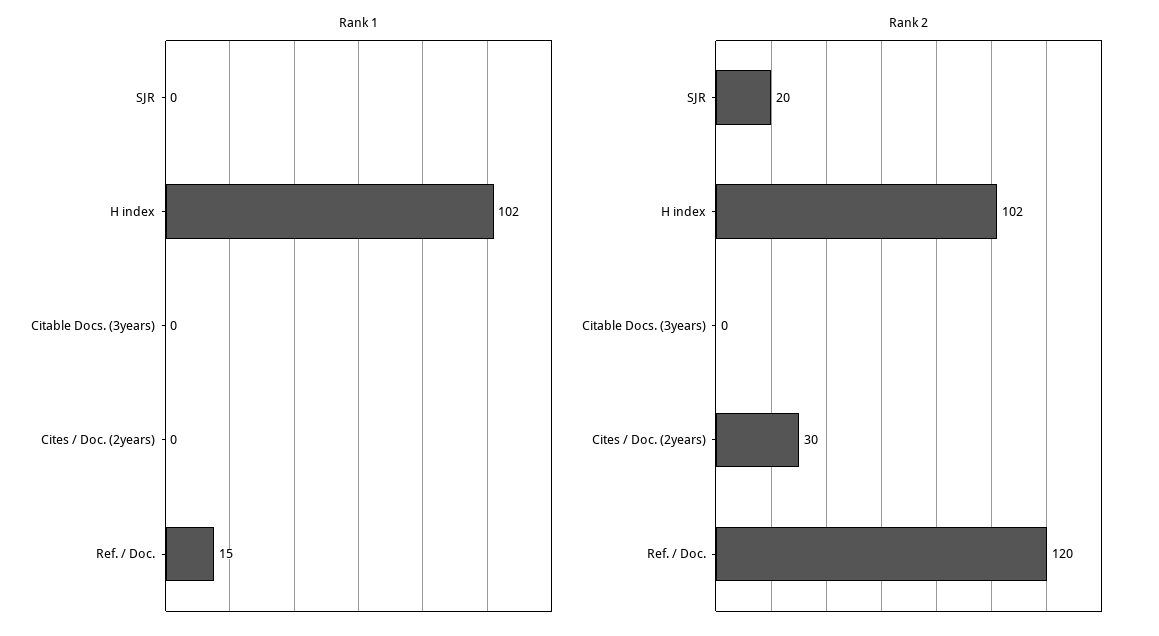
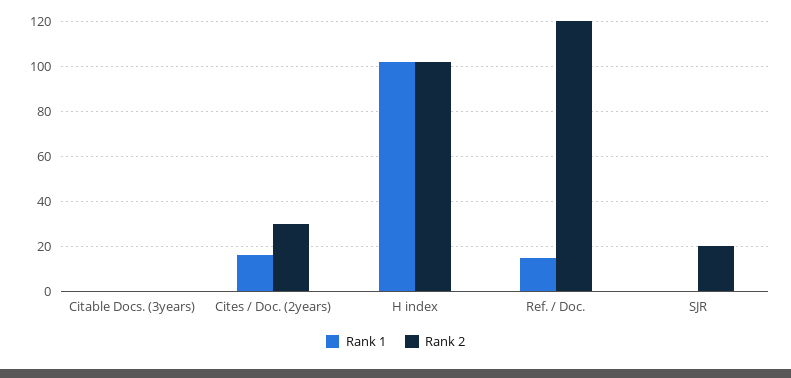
Rank 1, Cites / Doc. (2years): 0 -> 15

